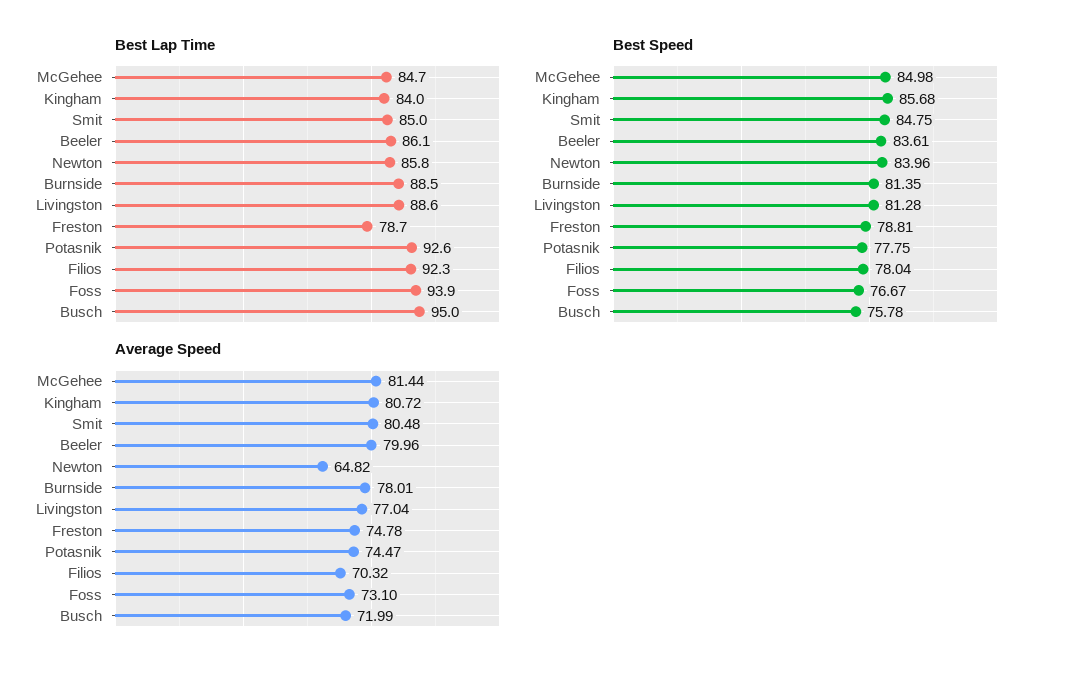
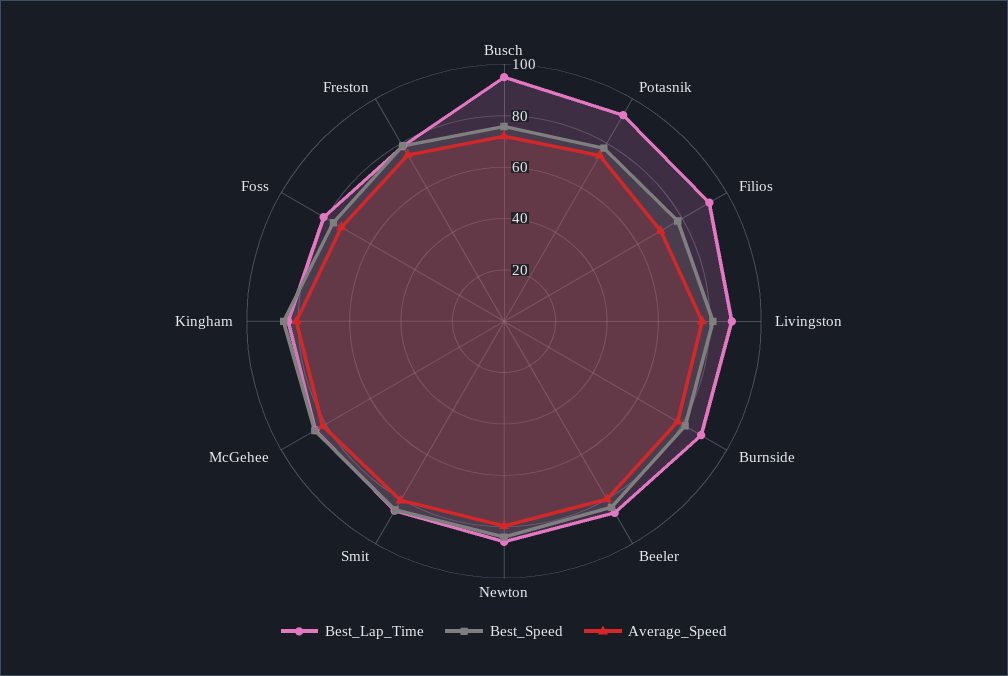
Best Lap Time, Foss: 93.9 -> 80
Average Speed, Newton: 64.82 -> 80

